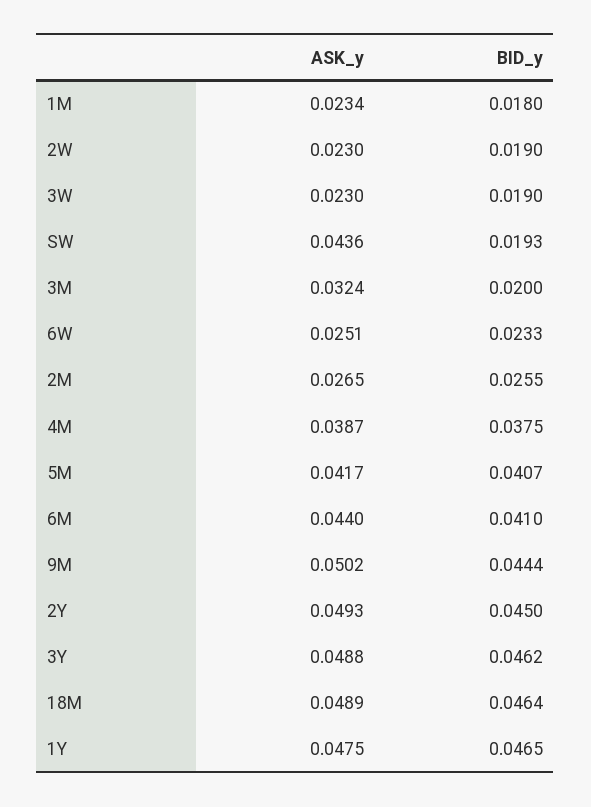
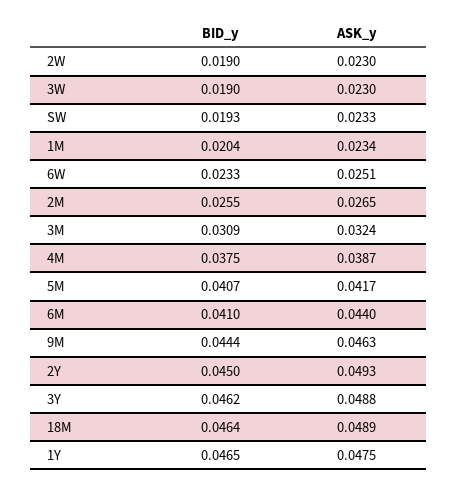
BID_y, 1M: 0.018 -> 0.0204
ASK_y, SW: 0.0436 -> 0.0233
BID_y, 3M: 0.02 -> 0.0309
ASK_y, 9M: 0.0502 -> 0.0463

